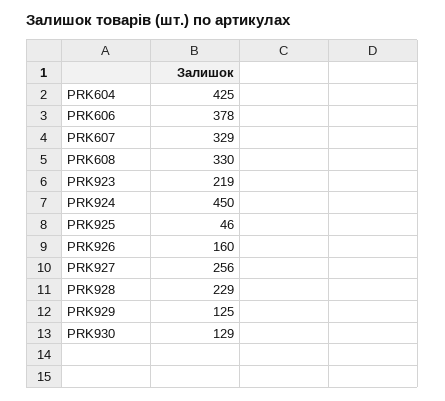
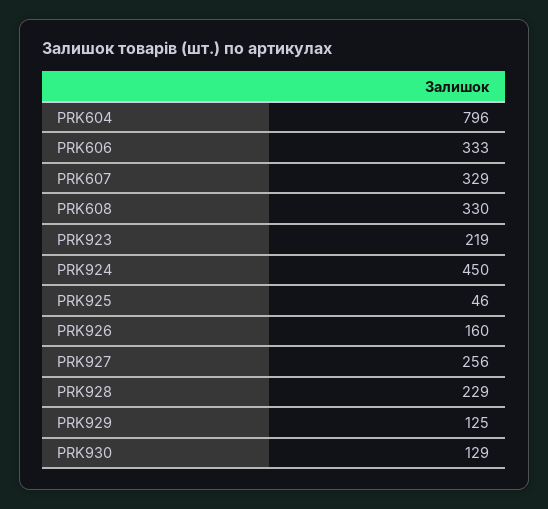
PRK604: 425 -> 796
PRK606: 378 -> 333

